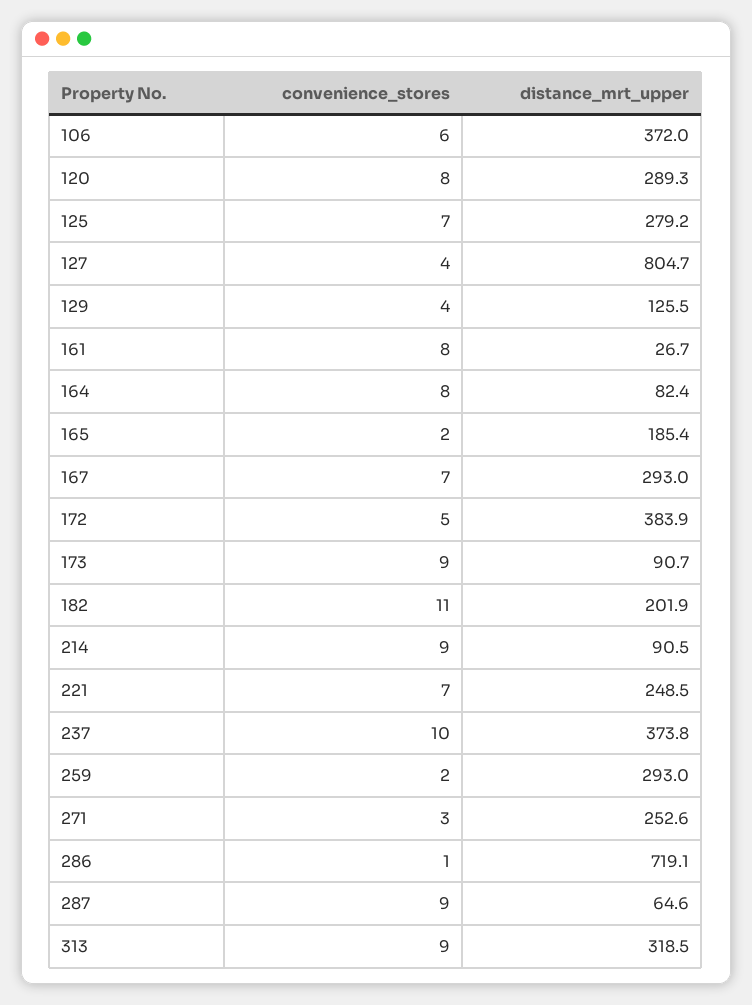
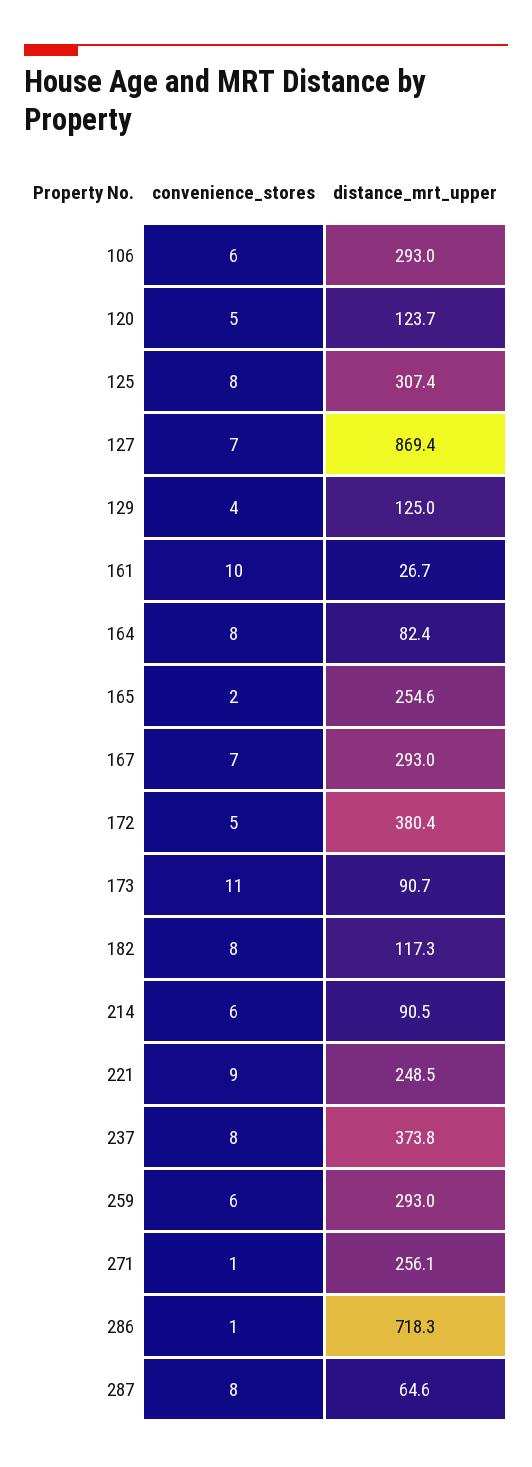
distance_mrt_upper, 106: 372 -> 293
convenience_stores, 120: 8 -> 5
distance_mrt_upper, 120: 289.3 -> 123.7
convenience_stores, 125: 7 -> 8
distance_mrt_upper, 125: 279.2 -> 307.4
convenience_stores, 127: 4 -> 7
distance_mrt_upper, 127: 804.7 -> 869.4
distance_mrt_upper, 129: 125.5 -> 125
convenience_stores, 161: 8 -> 10
distance_mrt_upper, 165: 185.4 -> 254.6
distance_mrt_upper, 172: 383.9 -> 380.4
convenience_stores, 173: 9 -> 11
convenience_stores, 182: 11 -> 8
distance_mrt_upper, 182: 201.9 -> 117.3
convenience_stores, 214: 9 -> 6
convenience_stores, 221: 7 -> 9
convenience_stores, 237: 10 -> 8
convenience_stores, 259: 2 -> 6
convenience_stores, 271: 3 -> 1
distance_mrt_upper, 271: 252.6 -> 256.1
distance_mrt_upper, 286: 719.1 -> 718.3
convenience_stores, 287: 9 -> 8
convenience_stores, 313: 9 -> none
distance_mrt_upper, 313: 318.5 -> none

